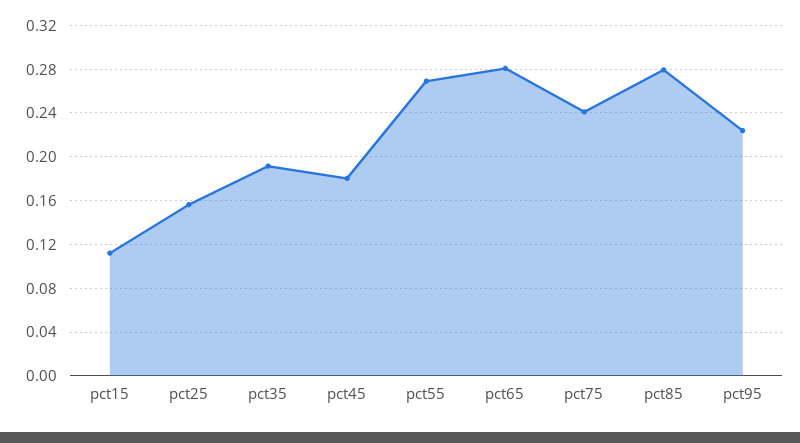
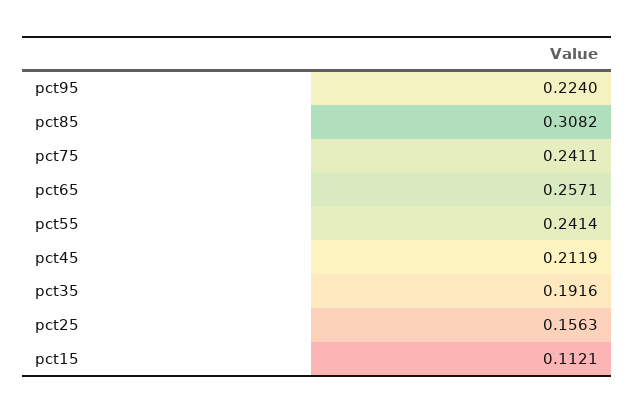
pct45: 0.18 -> 0.2119
pct55: 0.27 -> 0.2414
pct65: 0.28 -> 0.2571
pct85: 0.28 -> 0.3082

